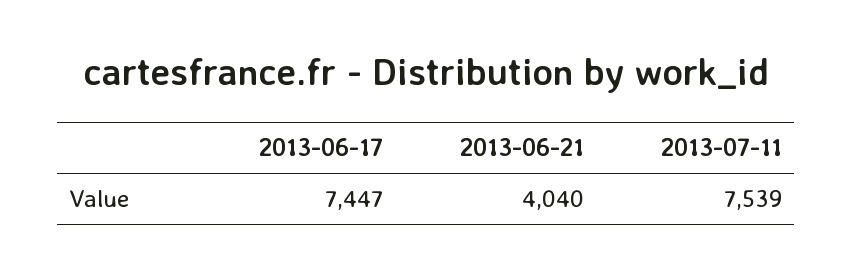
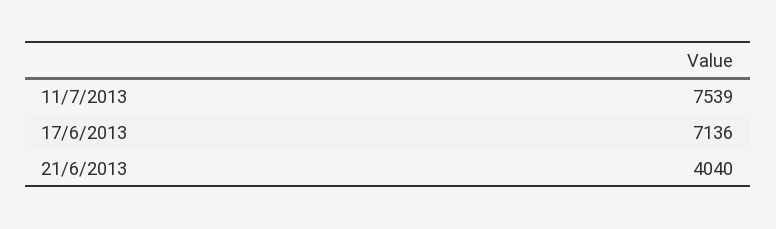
2013-06-17: 7447 -> 7136

